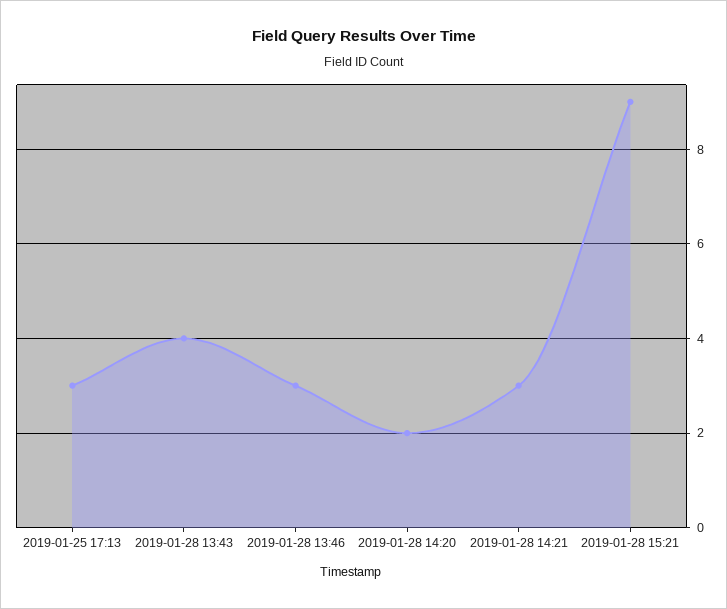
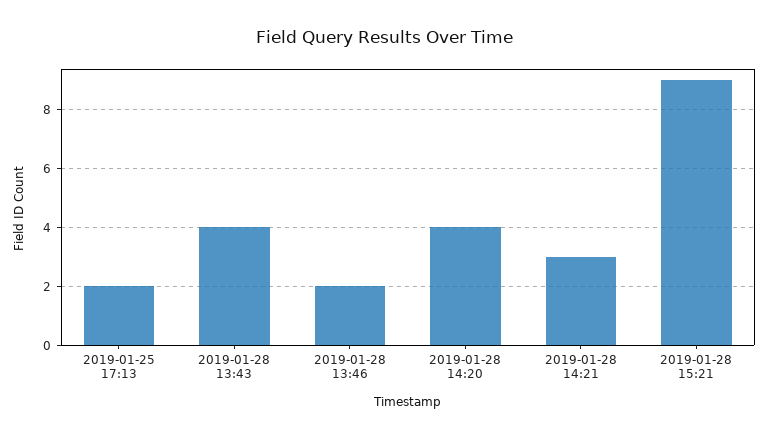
2019-01-25 17:13: 3 -> 2
2019-01-28 13:46: 3 -> 2
2019-01-28 14:20: 2 -> 4

